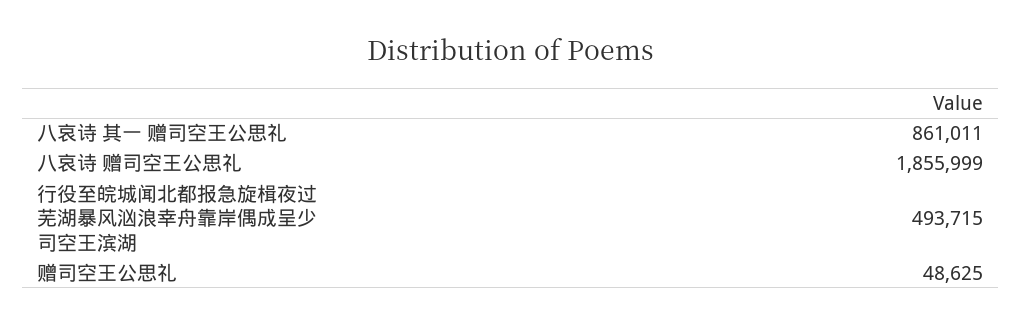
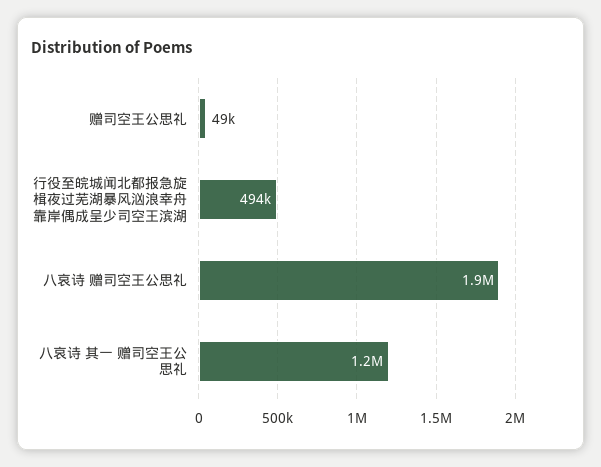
八哀诗 其一 赠司空王公思礼: 861011 -> 1200000

